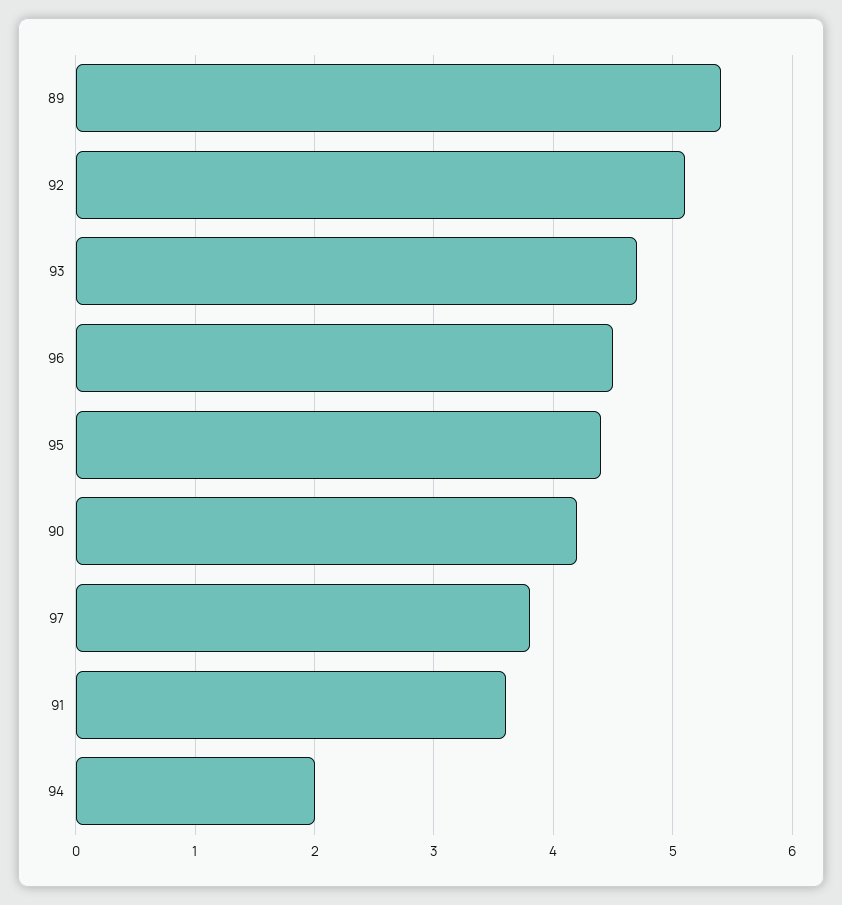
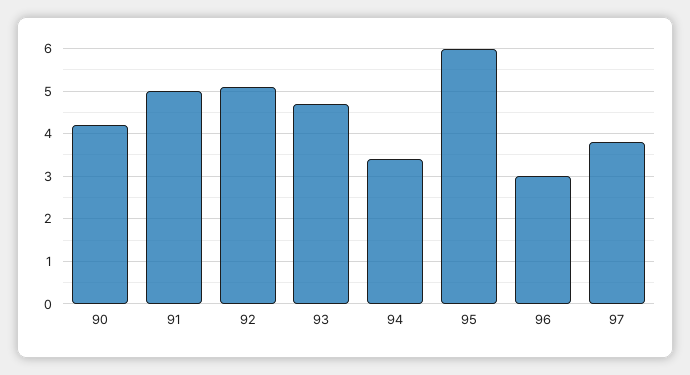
89: 5.4 -> none
96: 4.5 -> 3
95: 4.4 -> 6
91: 3.6 -> 5
94: 2 -> 3.5

